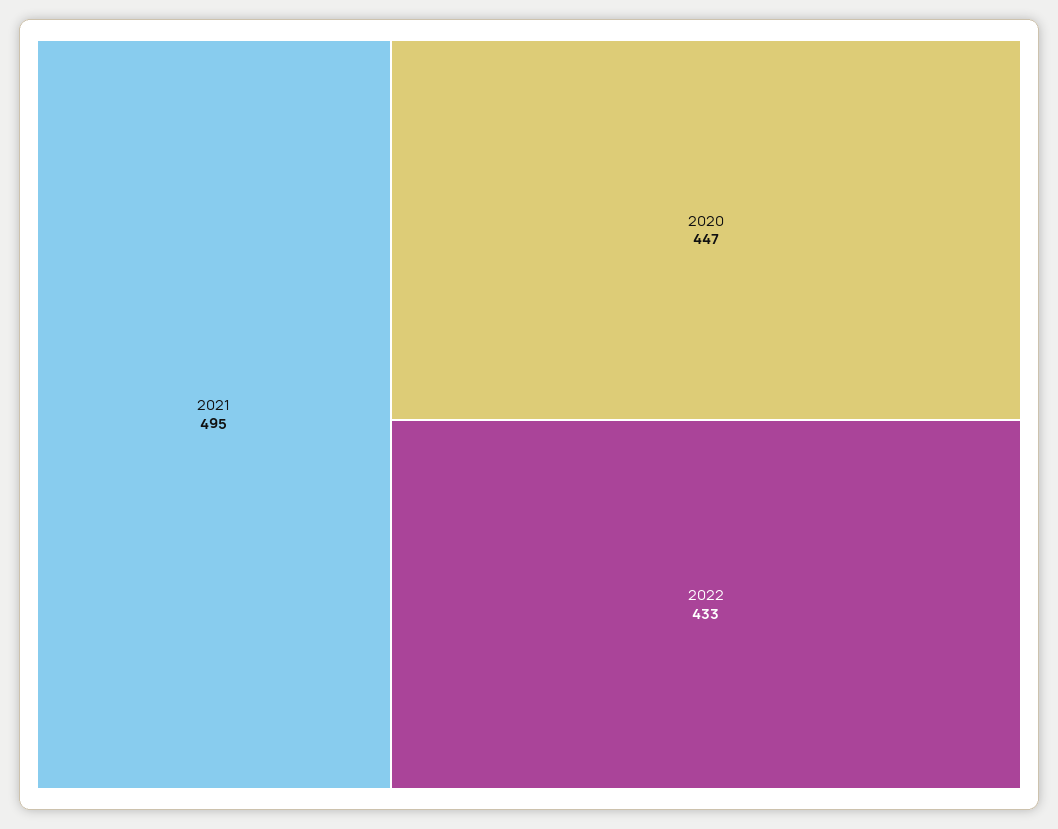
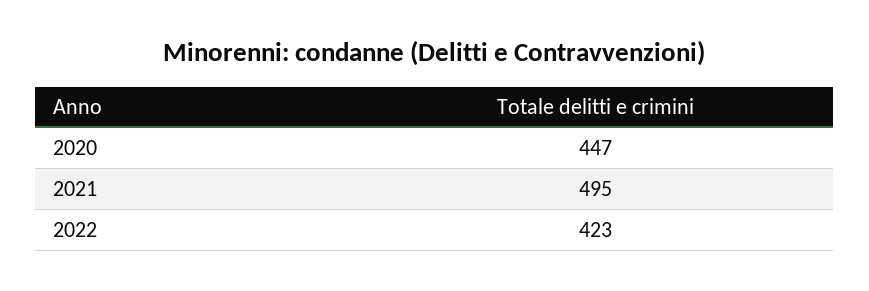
2022: 433 -> 423

